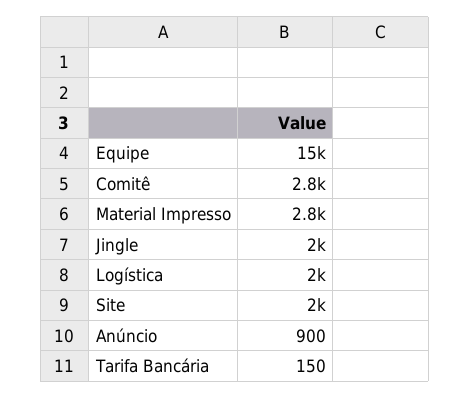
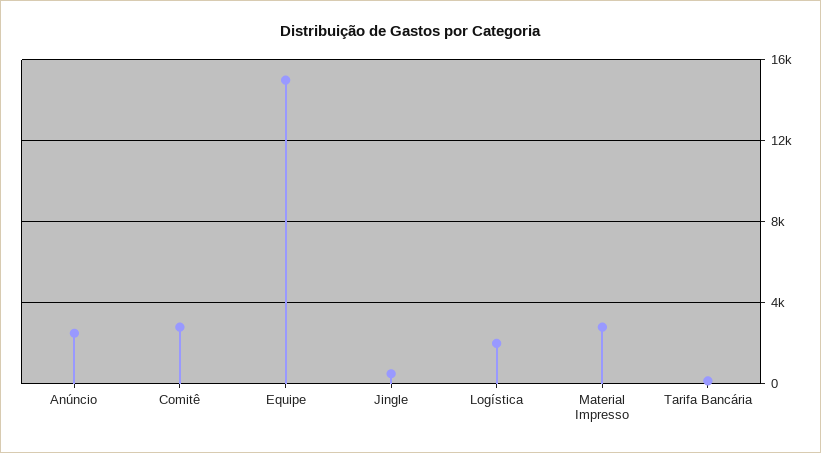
Jingle: 2000 -> 500
Site: 2000 -> none
Anúncio: 900 -> 2500

